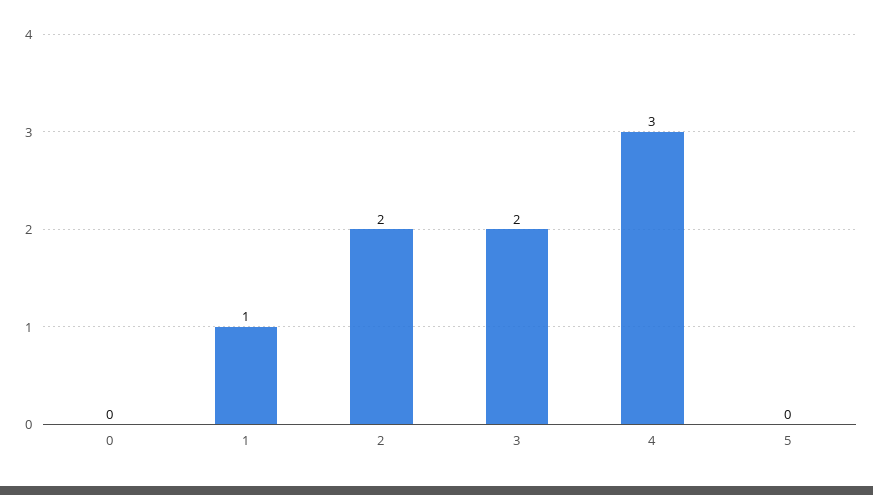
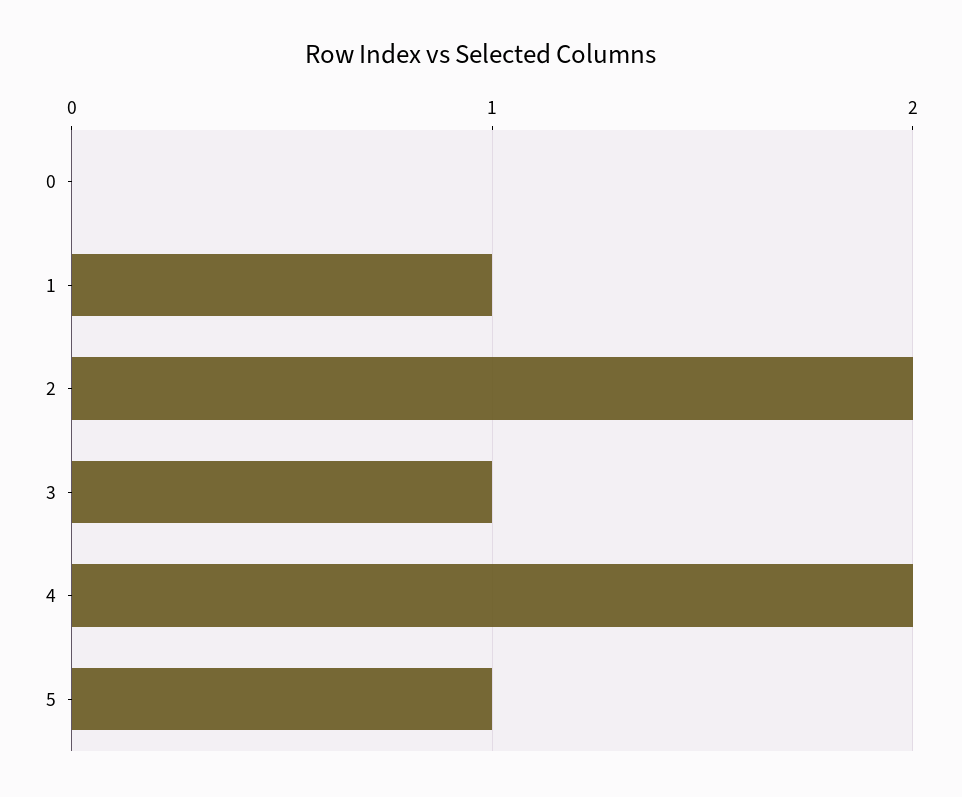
3: 2 -> 1
4: 3 -> 2
5: 0 -> 1

